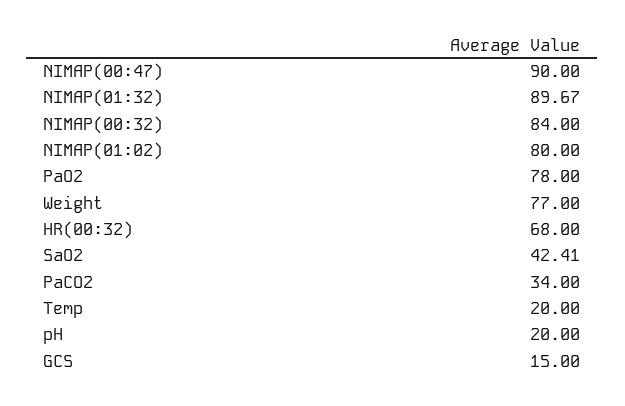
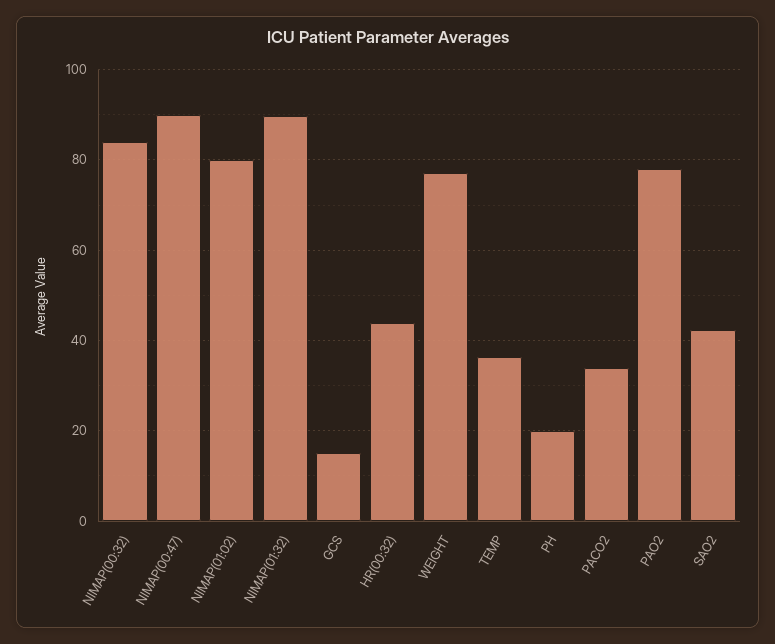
HR(00:32): 68 -> 44
Temp: 20 -> 36

